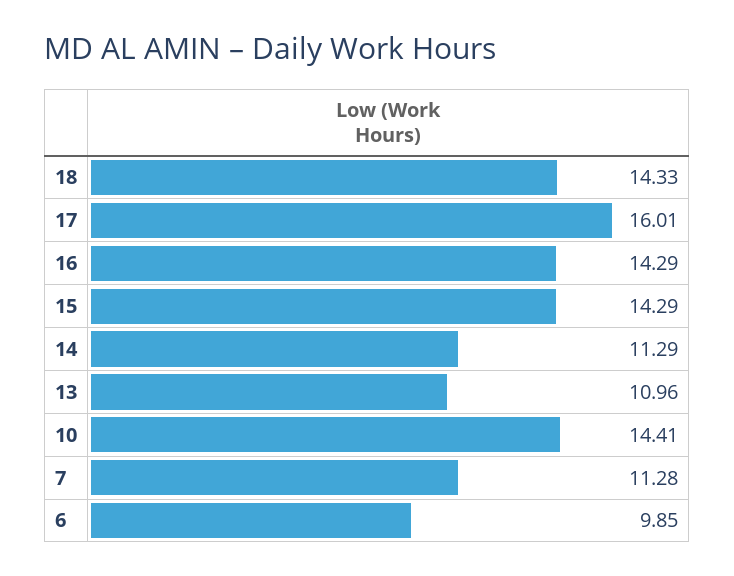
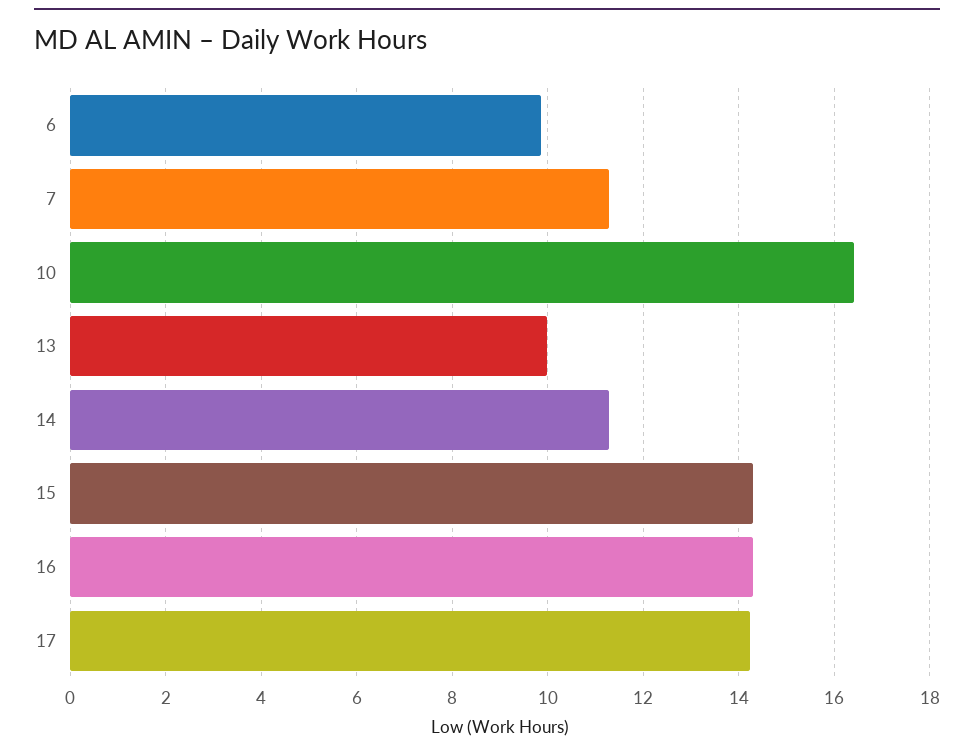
18: 14.33 -> none
17: 16.01 -> 14.2
13: 10.96 -> 10
10: 14.41 -> 16.4

